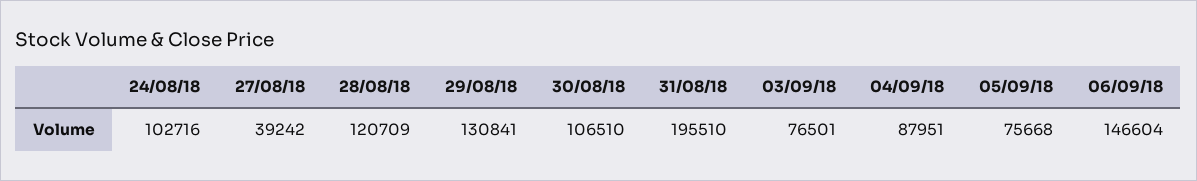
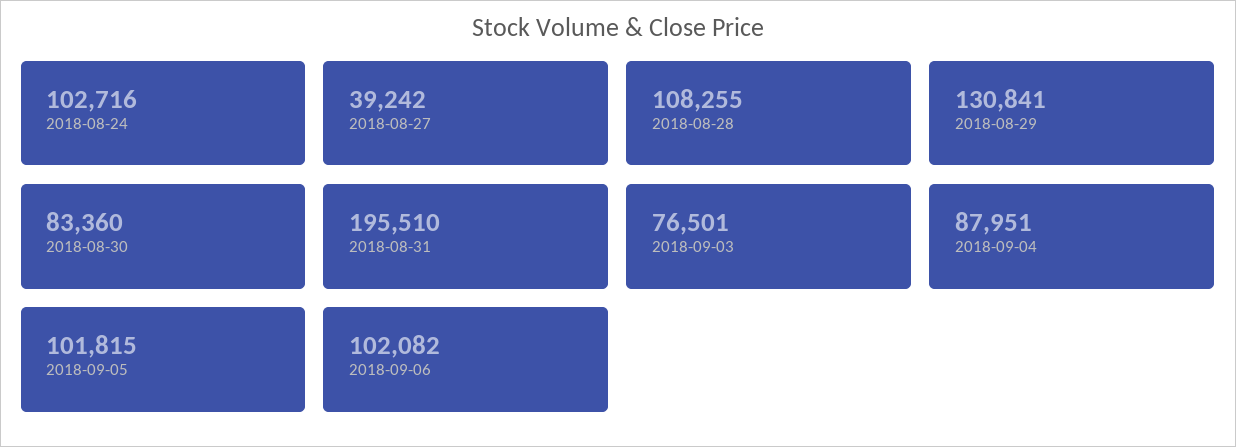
28/08/18: 120709 -> 108255
30/08/18: 106510 -> 83360
05/09/18: 75668 -> 101815
06/09/18: 146604 -> 102082

